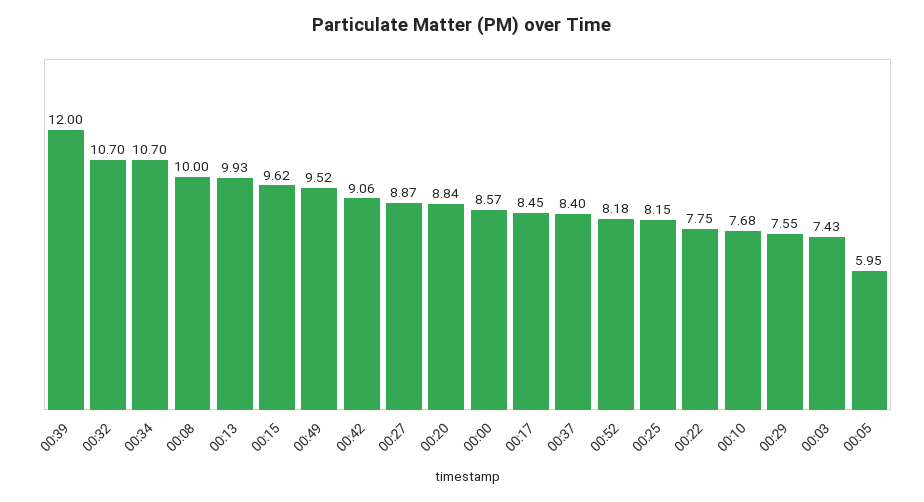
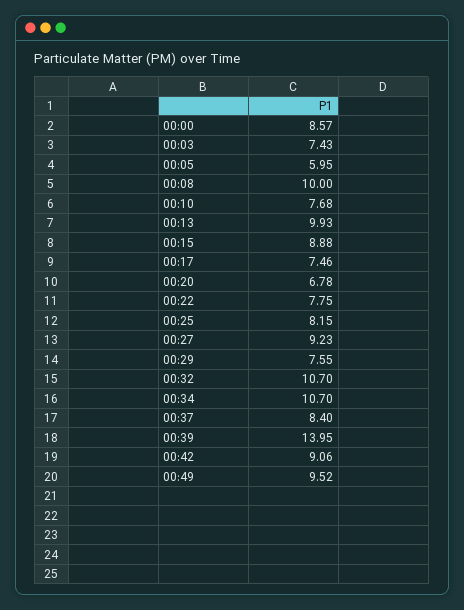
00:39: 12 -> 13.95
00:15: 9.62 -> 8.88
00:27: 8.87 -> 9.23
00:20: 8.84 -> 6.78
00:17: 8.45 -> 7.46
00:52: 8.18 -> none

